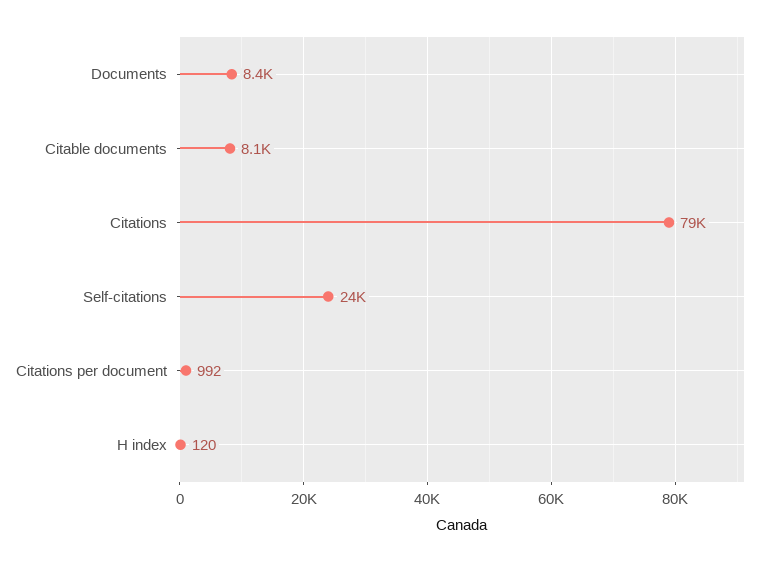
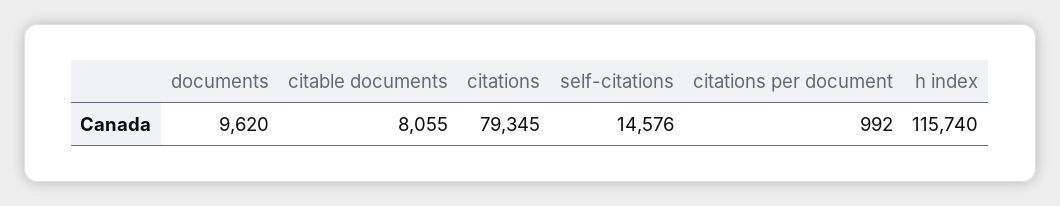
Documents: 8400 -> 9620
Self-citations: 24000 -> 14576
H index: 120 -> 115740

